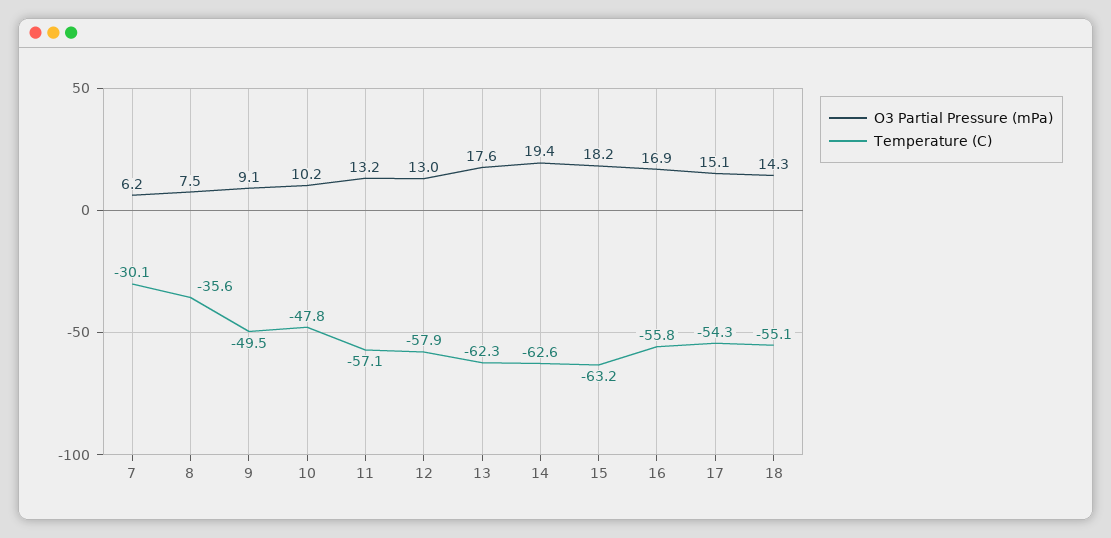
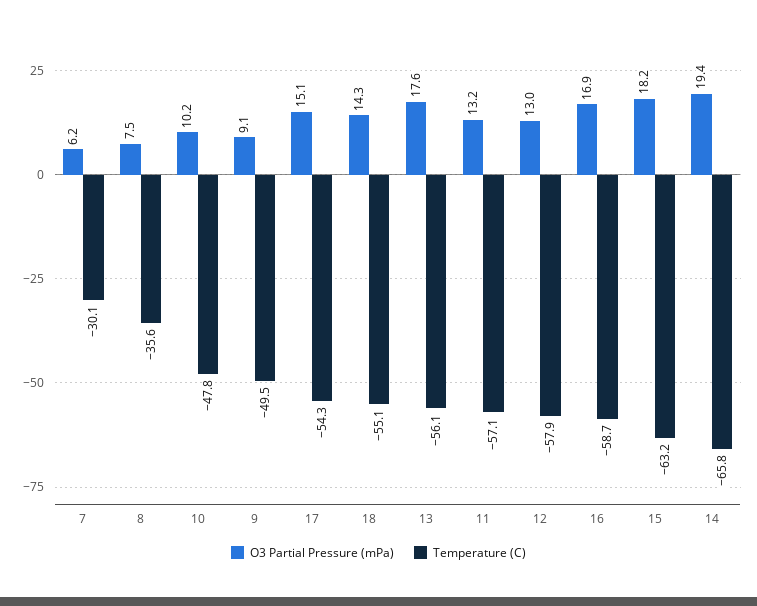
Temperature (C), 13: -62.3 -> -56.1
Temperature (C), 14: -62.6 -> -65.8
Temperature (C), 16: -55.8 -> -58.7

